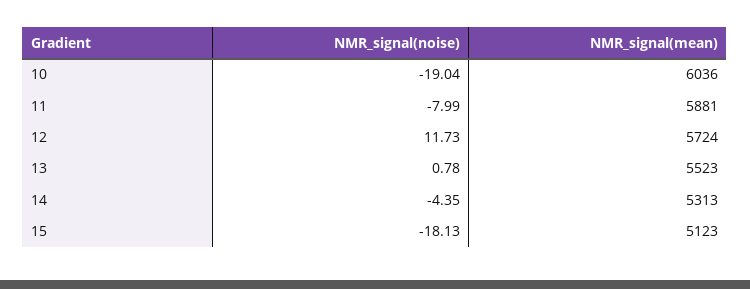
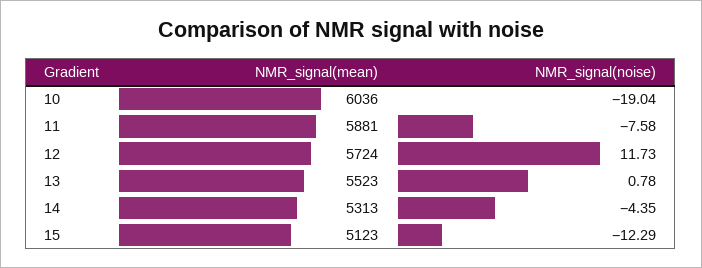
NMR_signal(noise), 11: -7.99 -> -7.58
NMR_signal(noise), 15: -18.13 -> -12.29

